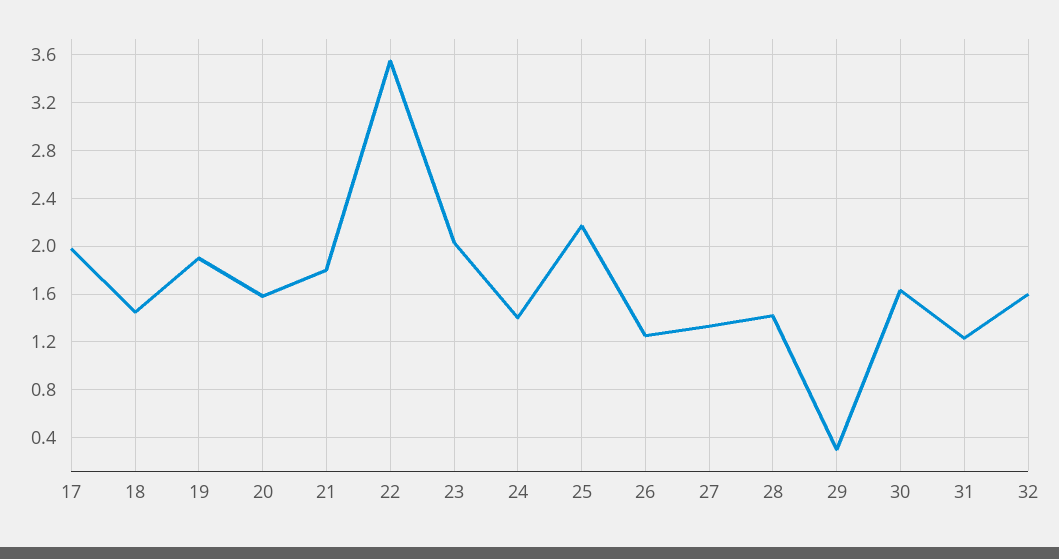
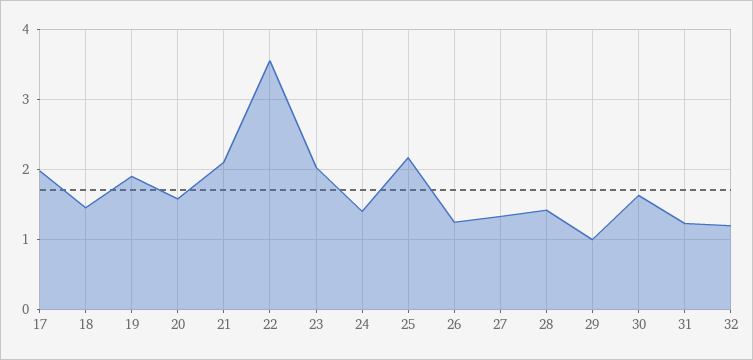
21: 1.8 -> 2.1
29: 0.3 -> 1
32: 1.6 -> 1.2

